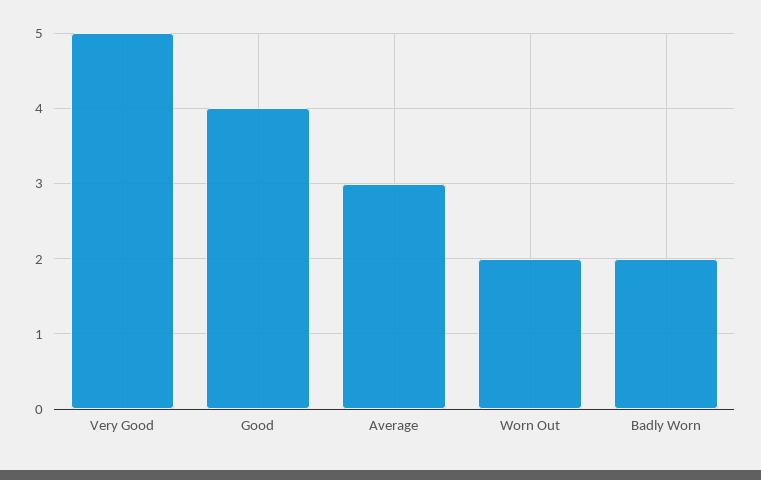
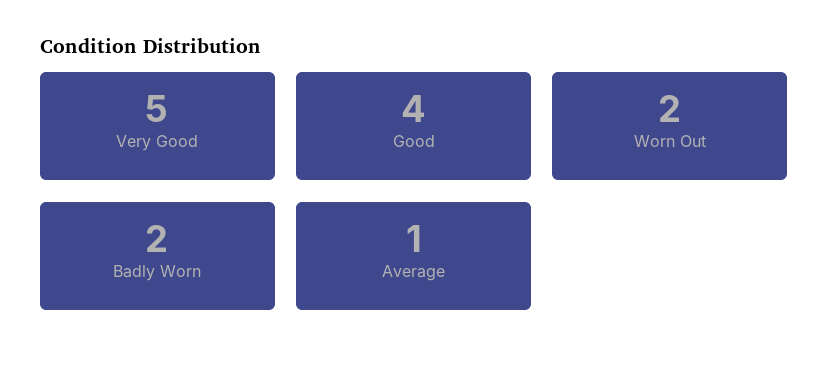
Average: 3 -> 1

